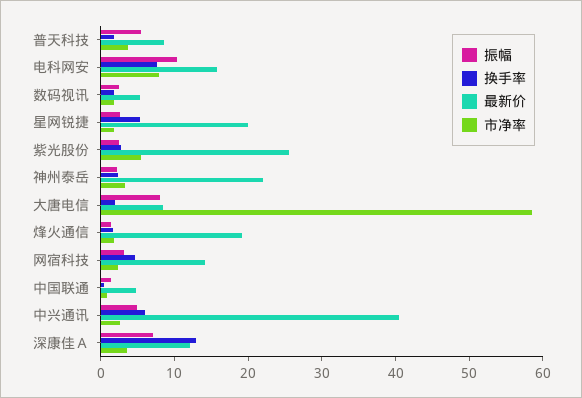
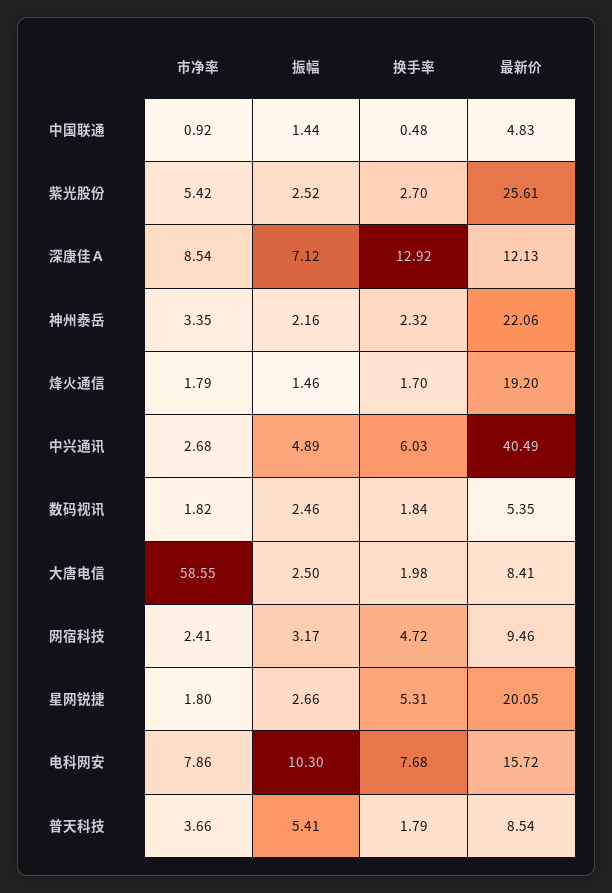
振幅, 大唐电信: 8 -> 2.5
最新价, 网宿科技: 14 -> 9.46
市净率, 深康佳Ａ: 4 -> 8.54

